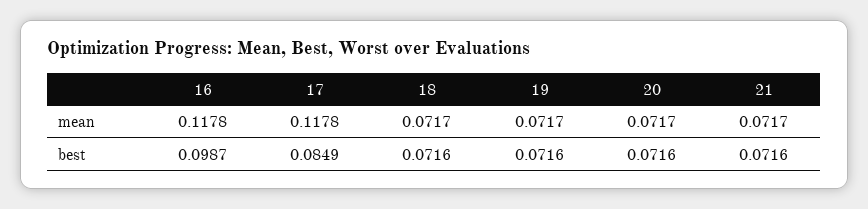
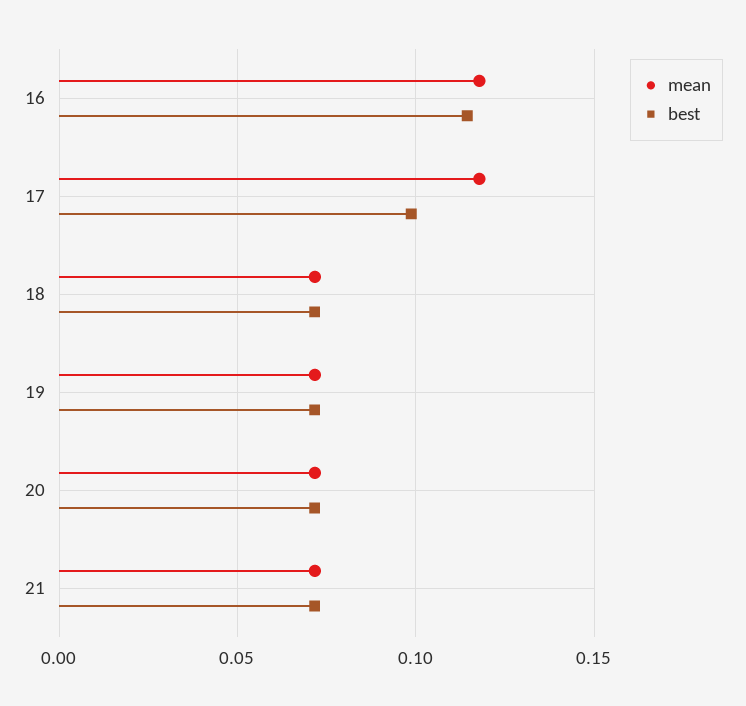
best, 16: 0.0987 -> 0.115
best, 17: 0.0849 -> 0.1

